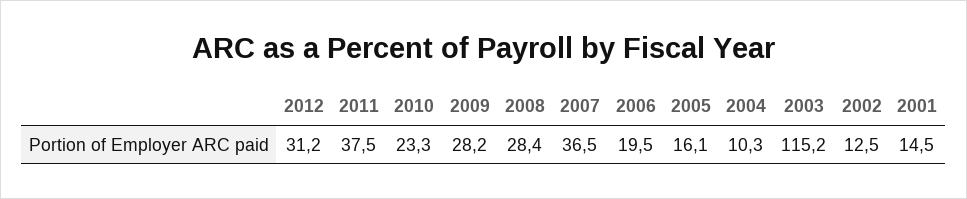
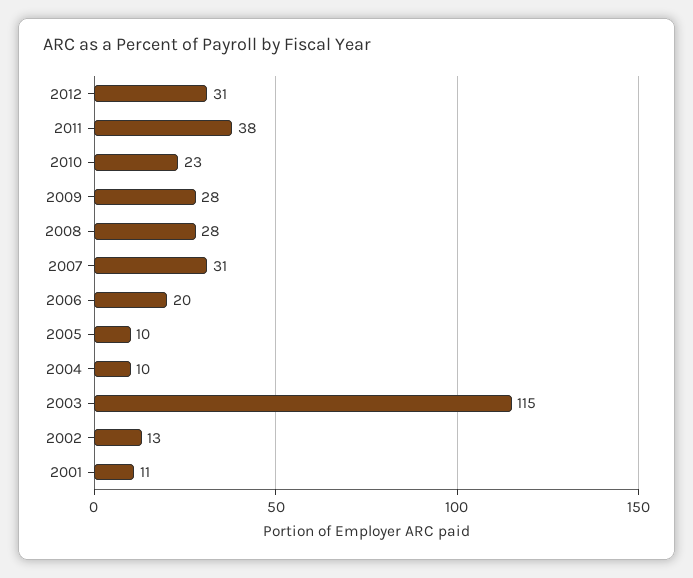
2007: 36.5 -> 31
2005: 16.1 -> 10
2001: 14.5 -> 11

